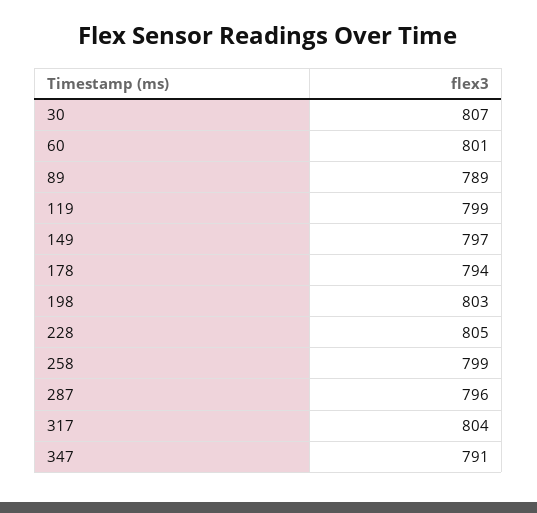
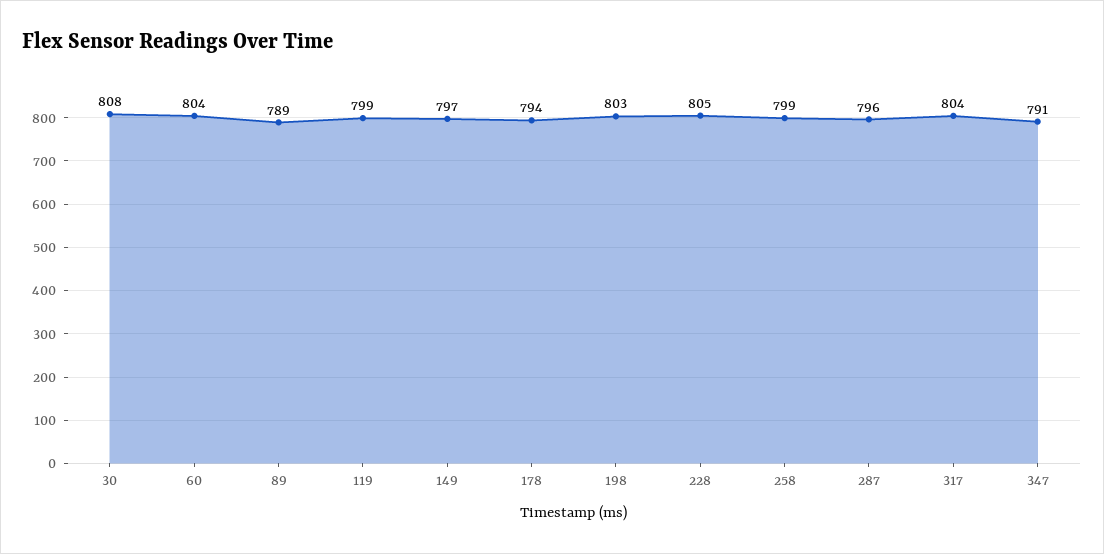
30: 807 -> 808
60: 801 -> 804

